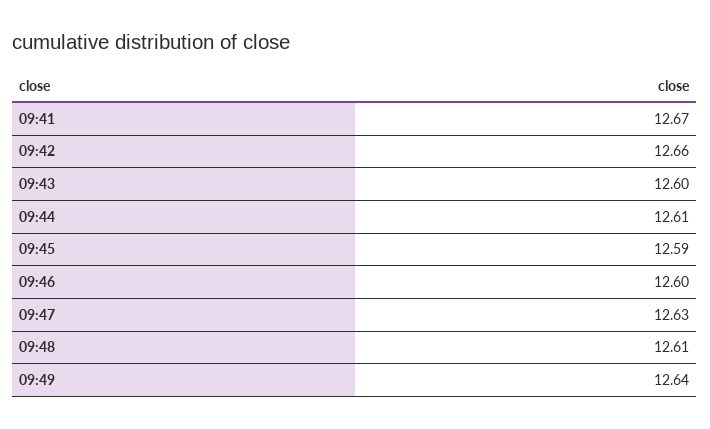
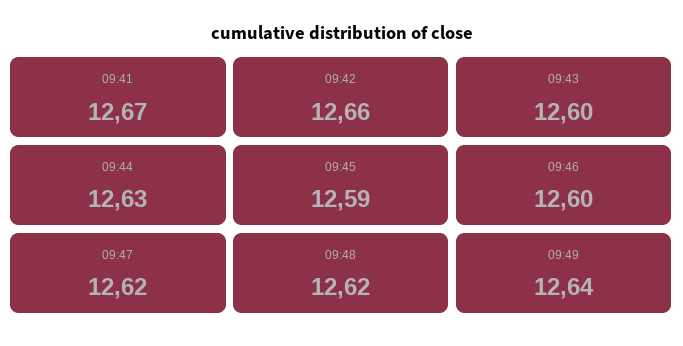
09:44: 12.61 -> 12.63
09:47: 12.63 -> 12.62
09:48: 12.61 -> 12.62

